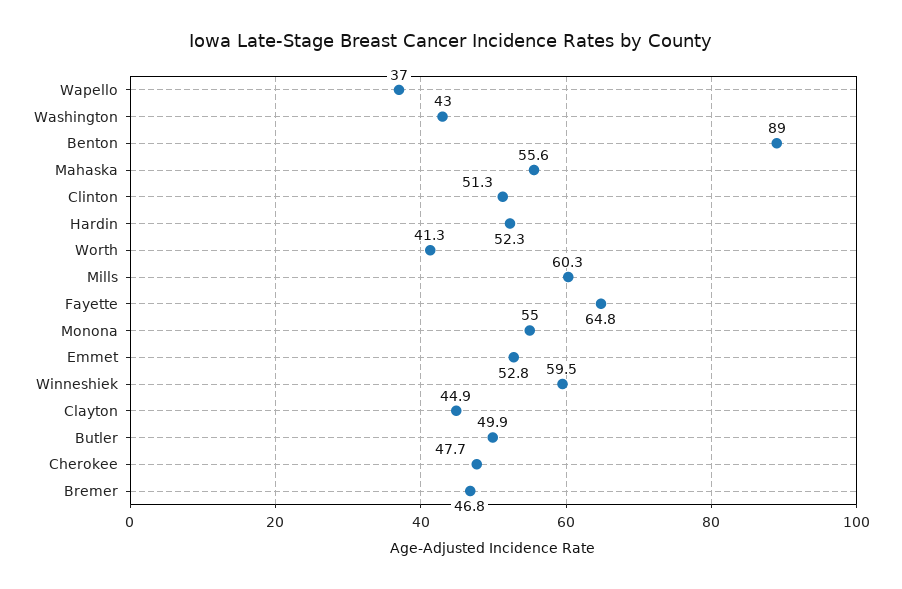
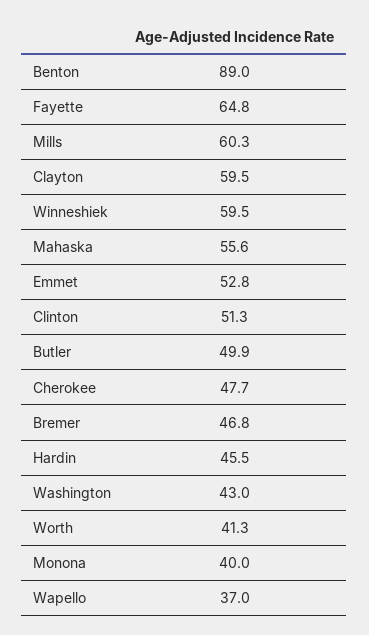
Hardin: 52.3 -> 45.5
Monona: 55 -> 40
Clayton: 44.9 -> 59.5

